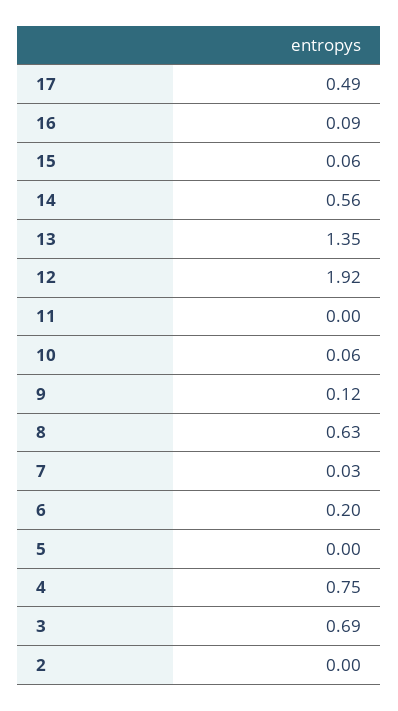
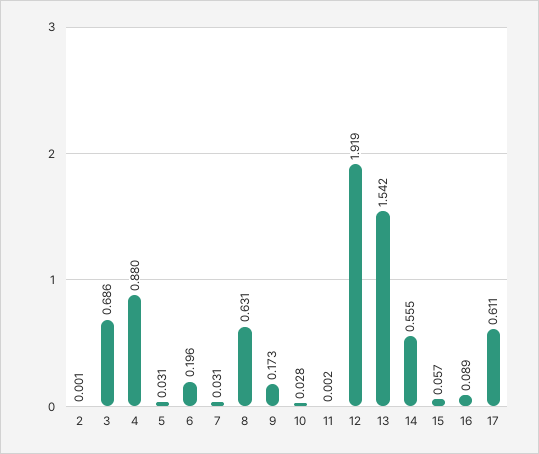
17: 0.49 -> 0.611
13: 1.35 -> 1.542
10: 0.06 -> 0.028
9: 0.12 -> 0.173
5: 0 -> 0.031
4: 0.75 -> 0.88

